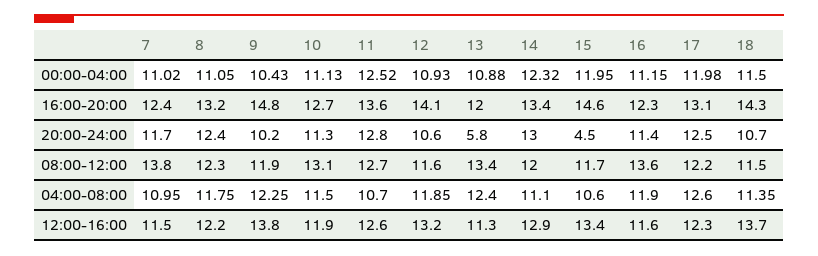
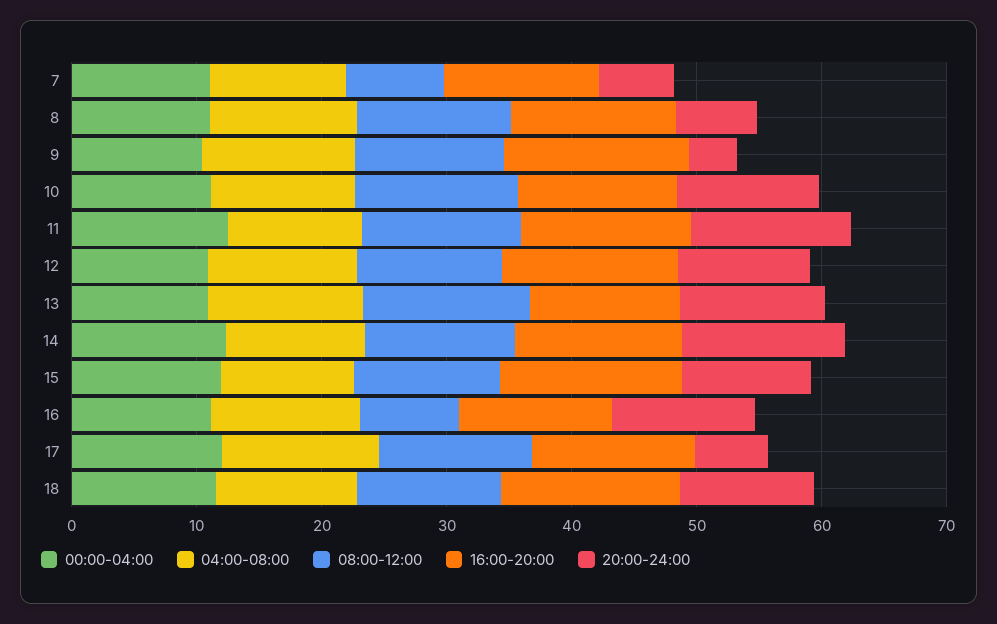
20:00-24:00, 7: 11.7 -> 6
20:00-24:00, 8: 12.4 -> 6
20:00-24:00, 9: 10.2 -> 4
20:00-24:00, 13: 5.8 -> 12
20:00-24:00, 15: 4.5 -> 10
20:00-24:00, 17: 12.5 -> 6
08:00-12:00, 7: 13.8 -> 8
08:00-12:00, 16: 13.6 -> 8
12:00-16:00, 7: 11.5 -> none
12:00-16:00, 8: 12.2 -> none
12:00-16:00, 9: 13.8 -> none
12:00-16:00, 10: 11.9 -> none
12:00-16:00, 11: 12.6 -> none
12:00-16:00, 12: 13.2 -> none
12:00-16:00, 13: 11.3 -> none
12:00-16:00, 14: 12.9 -> none
12:00-16:00, 15: 13.4 -> none
12:00-16:00, 16: 11.6 -> none
12:00-16:00, 17: 12.3 -> none
12:00-16:00, 18: 13.7 -> none

